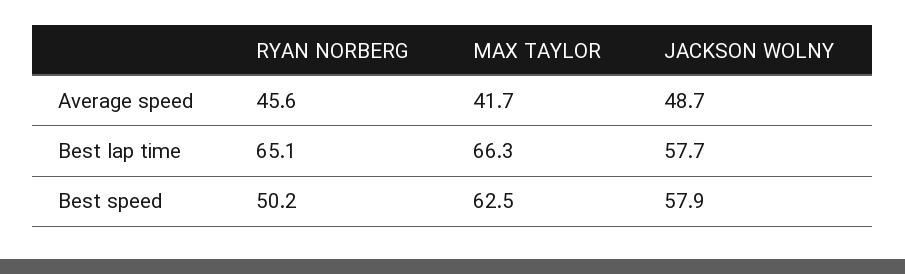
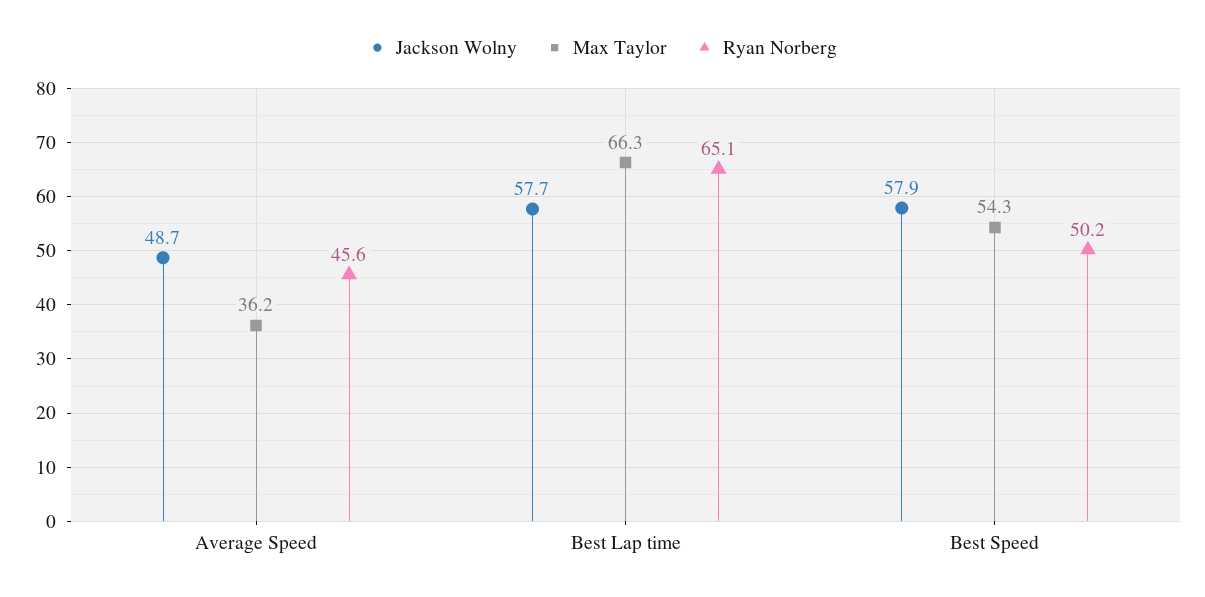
MAX TAYLOR, Average speed: 41.7 -> 36.2
MAX TAYLOR, Best speed: 62.5 -> 54.3

